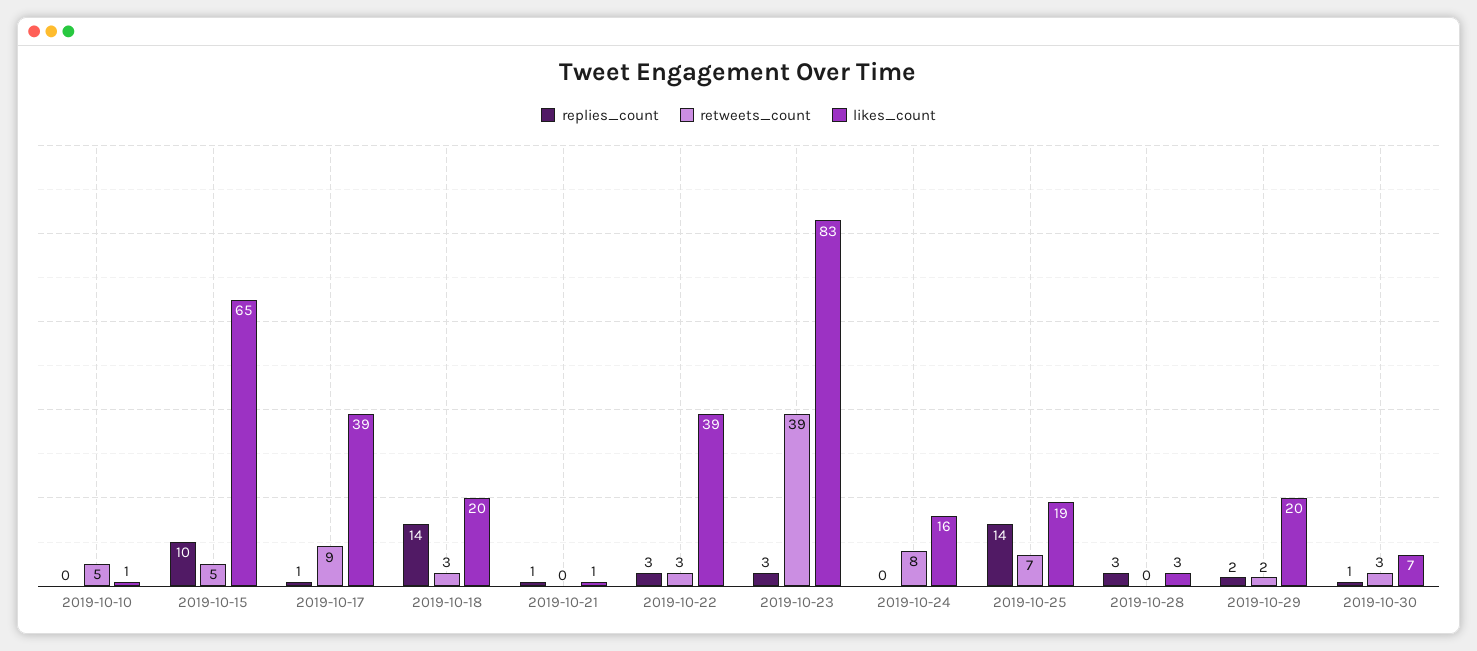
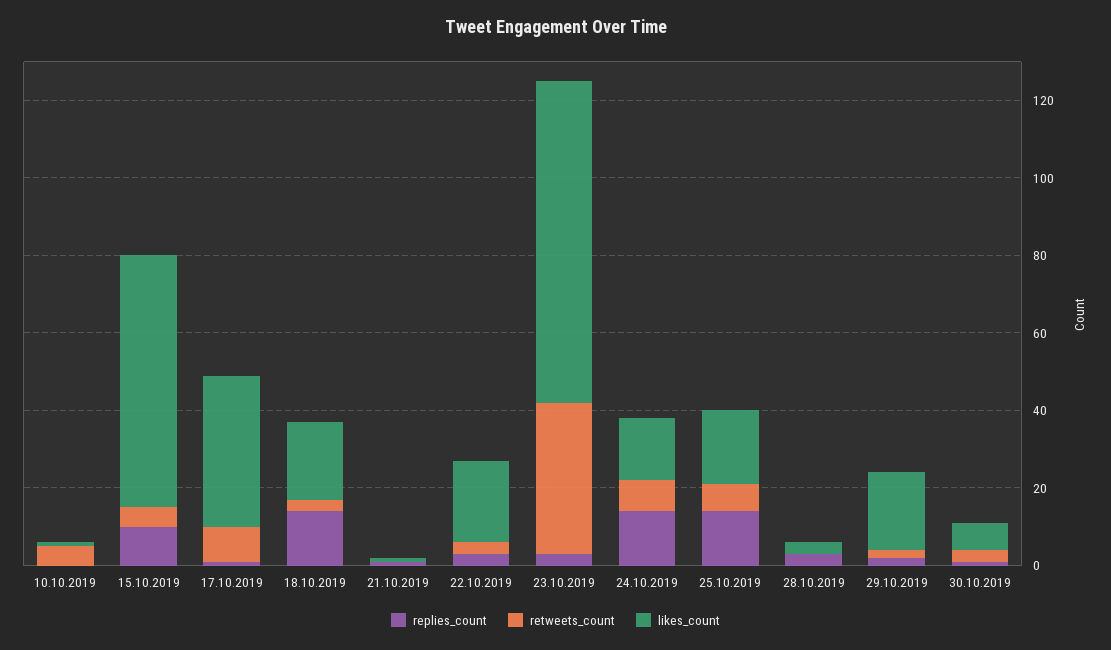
likes_count, 2019-10-22: 39 -> 20
replies_count, 2019-10-24: 0 -> 15

